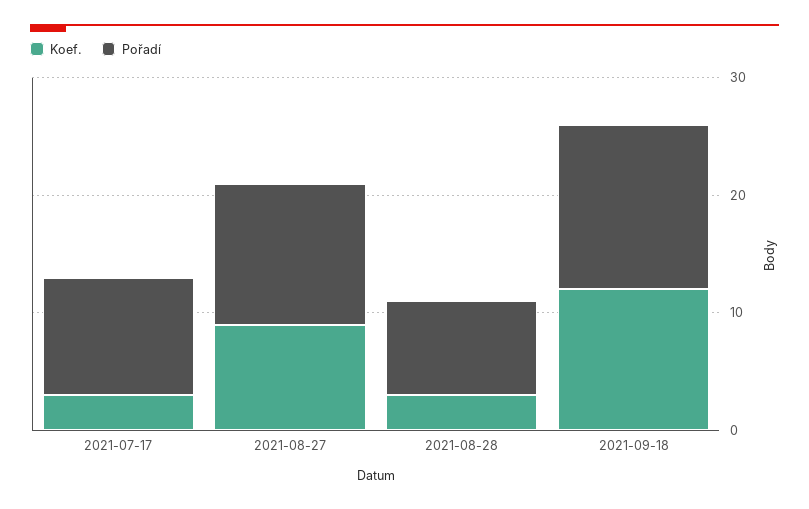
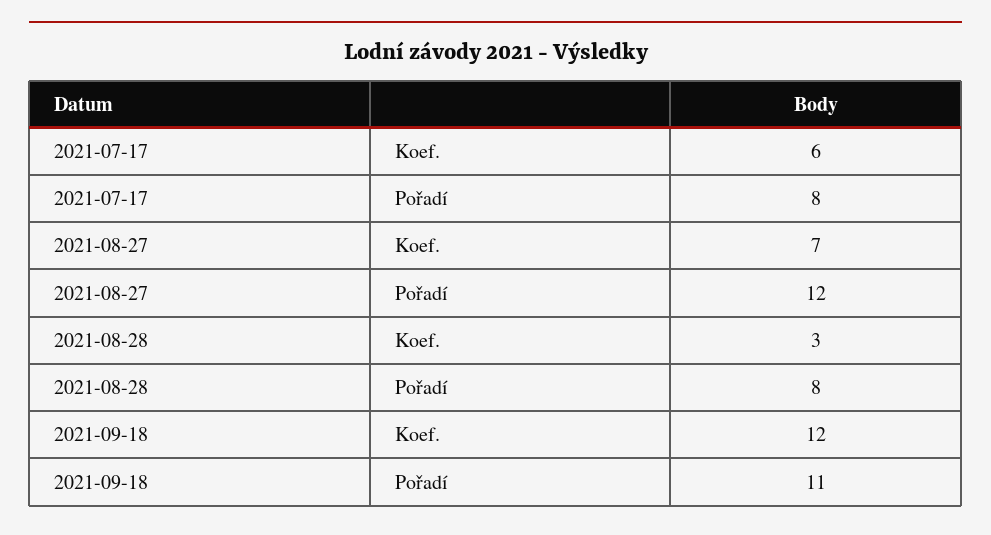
Koef., 2021-07-17: 3 -> 6
Pořadí, 2021-07-17: 10 -> 8
Koef., 2021-08-27: 9 -> 7
Pořadí, 2021-09-18: 14 -> 11

